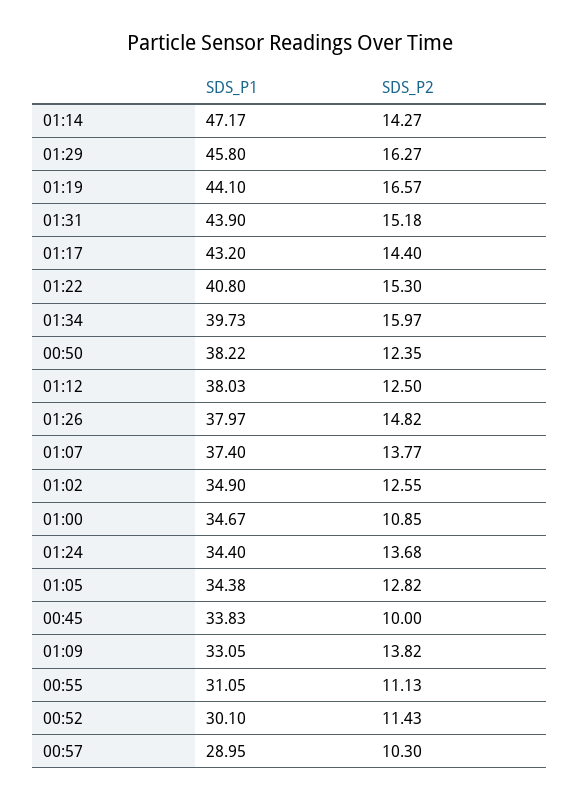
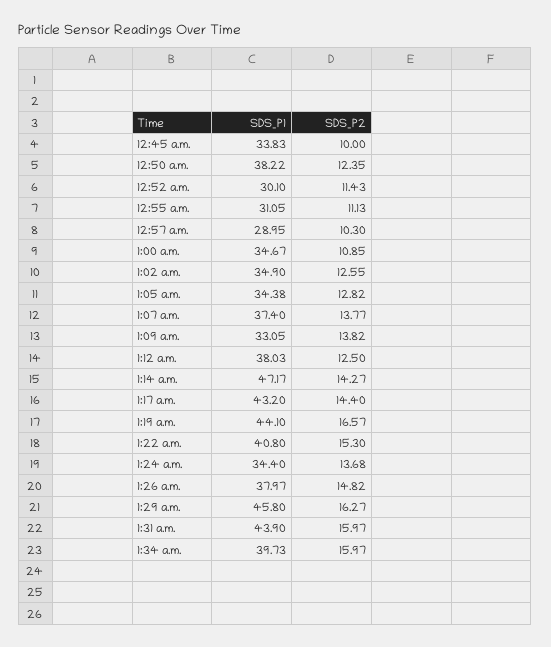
SDS_P2, 01:31: 15.18 -> 15.97

